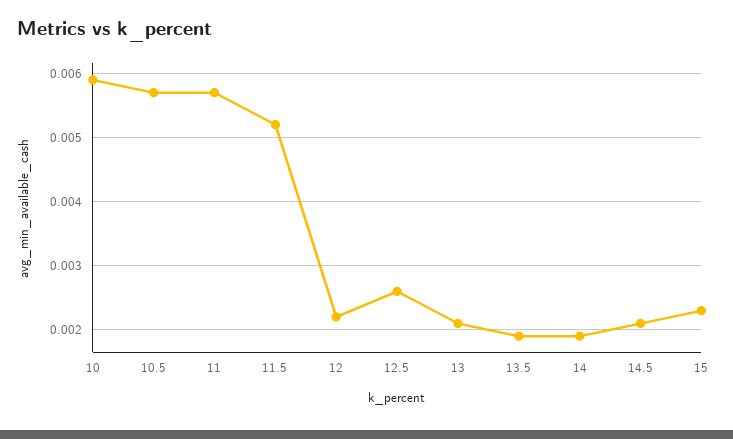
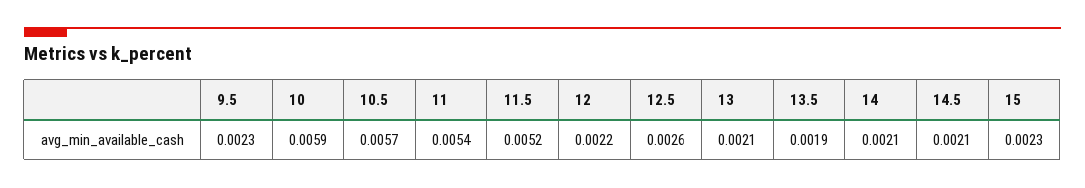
11: 0.0057 -> 0.0054
14: 0.0019 -> 0.0021
9.5: none -> 0.0023

